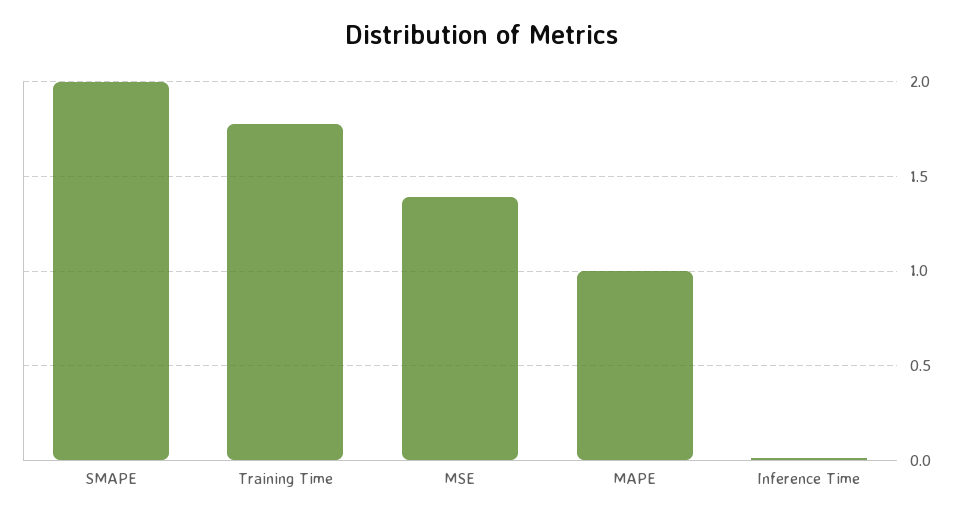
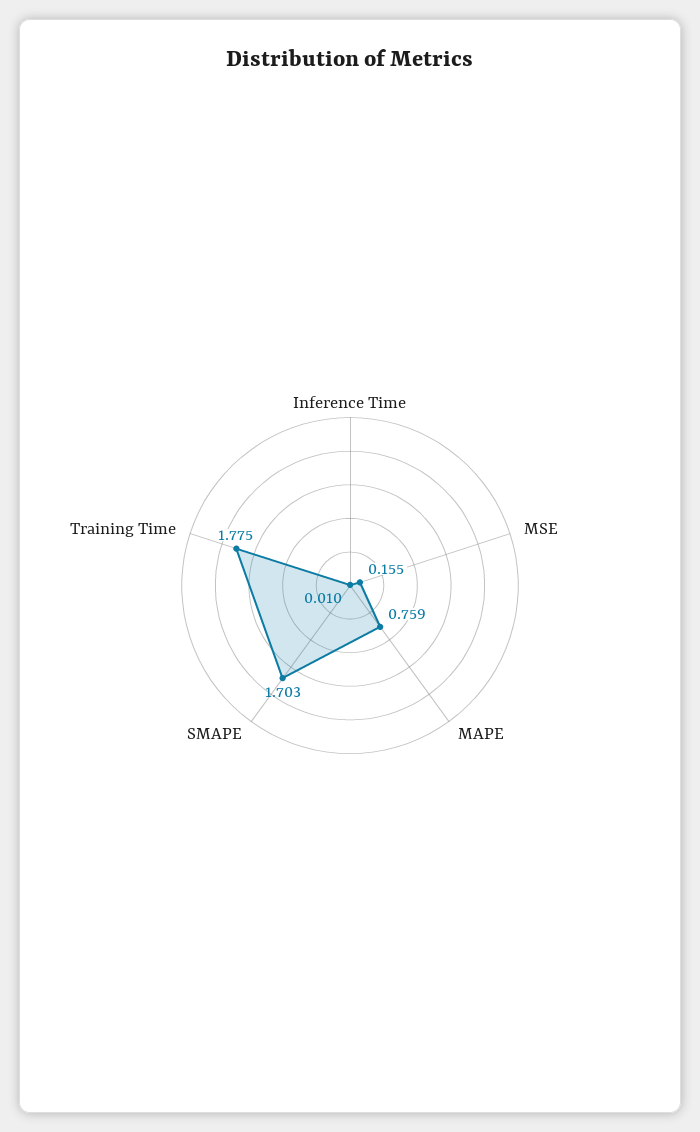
SMAPE: 2 -> 1.703
MSE: 1.4 -> 0.155
MAPE: 1 -> 0.759

